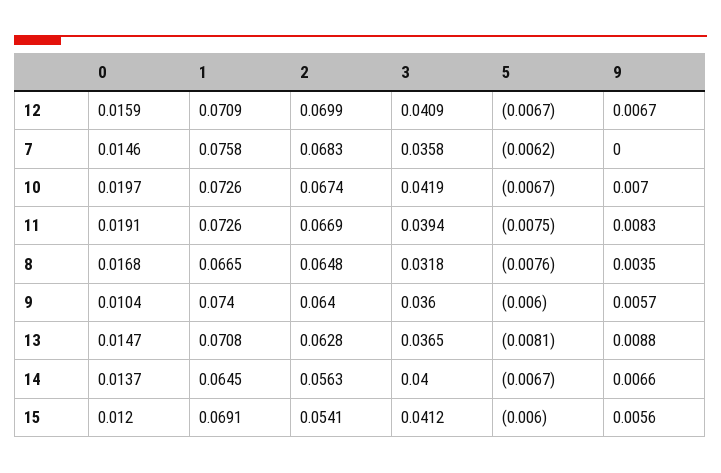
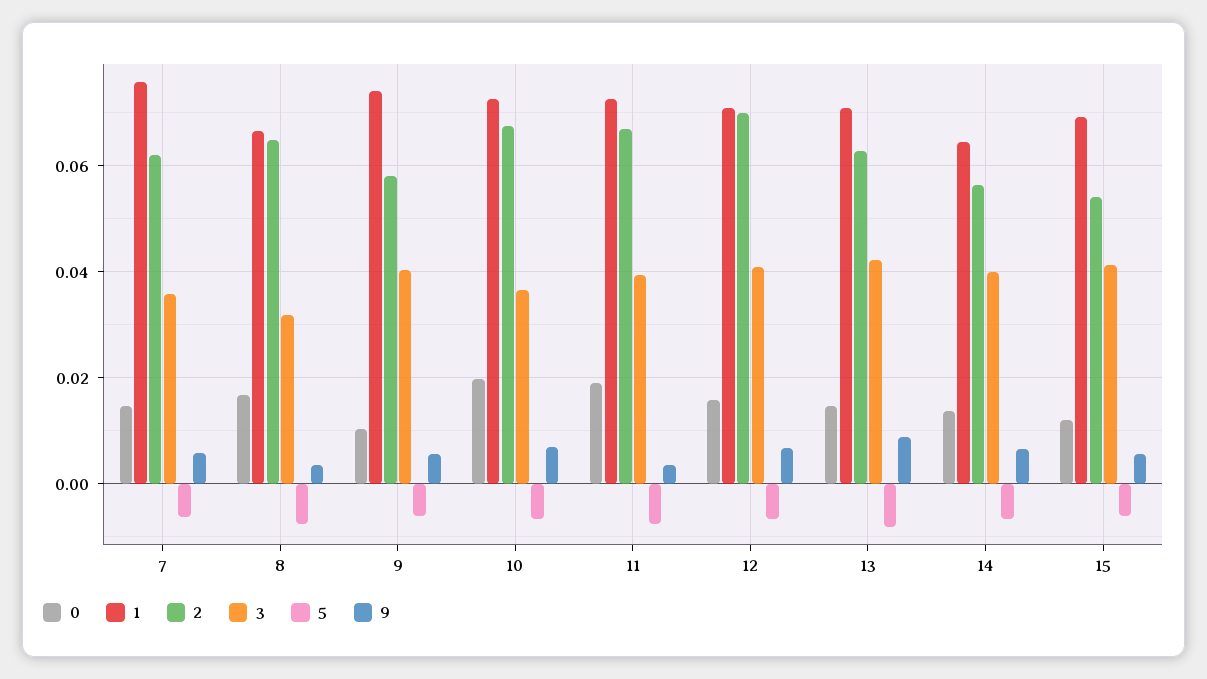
2, 7: 0.0683 -> 0.062
9, 7: 0 -> 0.006
3, 10: 0.0419 -> 0.036
9, 11: 0.0083 -> 0.004
2, 9: 0.064 -> 0.058
3, 9: 0.036 -> 0.04
3, 13: 0.0365 -> 0.042

